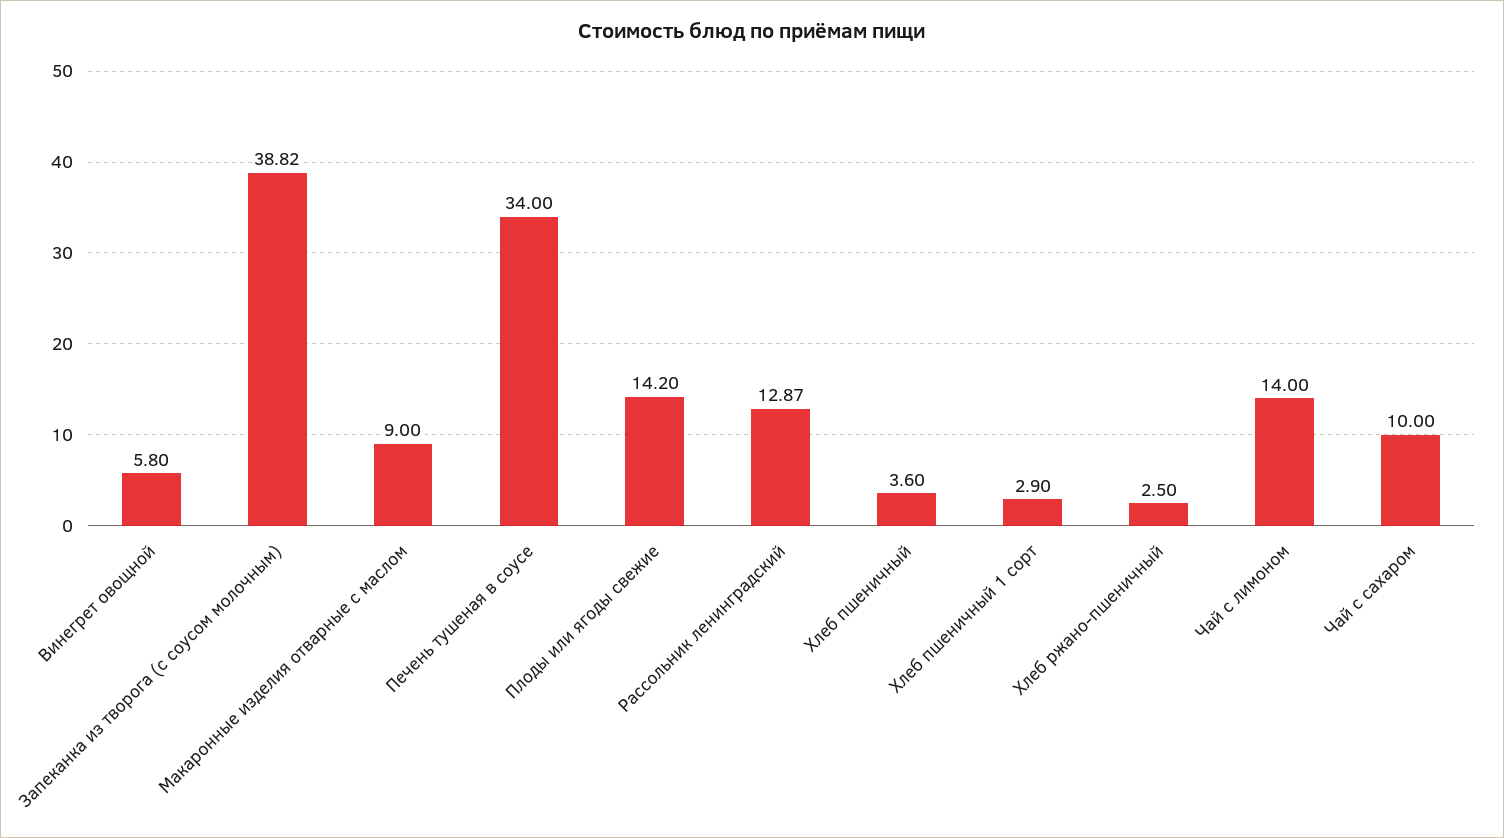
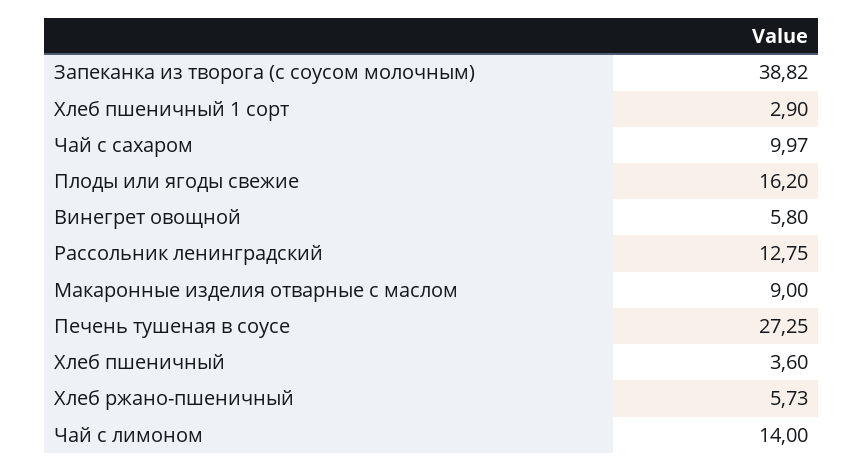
Печень тушеная в соусе: 34 -> 27.25
Плоды или ягоды свежие: 14.2 -> 16.2
Рассольник ленинградский: 12.87 -> 12.75
Хлеб ржано-пшеничный: 2.5 -> 5.73
Чай с сахаром: 10 -> 9.97

